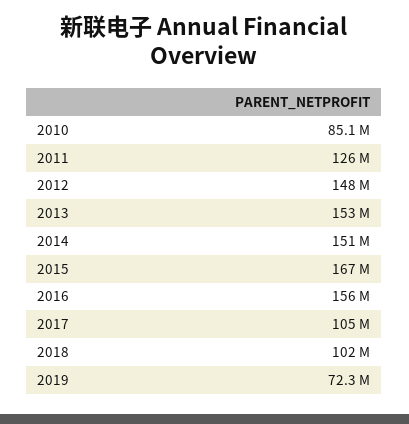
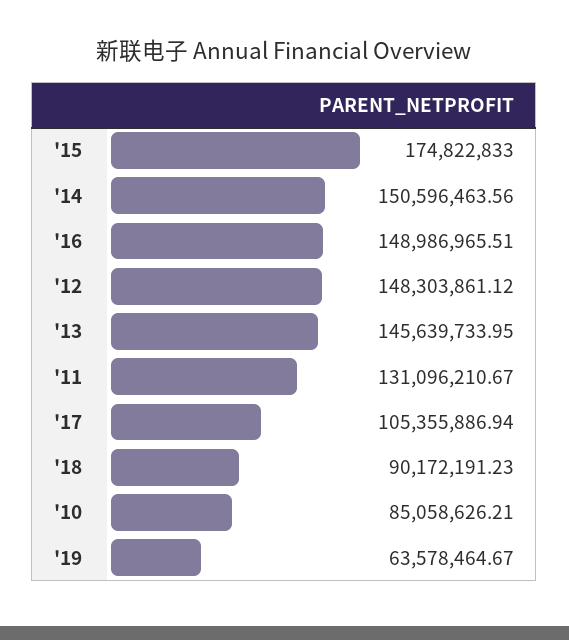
2011: 126000000 -> 131096210.67
2013: 153000000 -> 145639733.95
2015: 167000000 -> 174822833
2016: 156000000 -> 148986965.51
2018: 102000000 -> 90172191.23
2019: 72300000 -> 63578464.67

